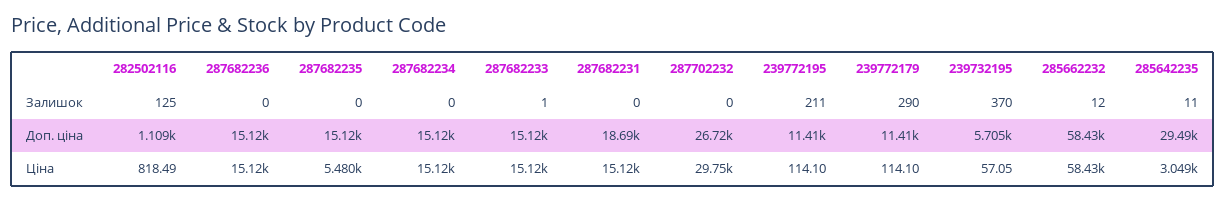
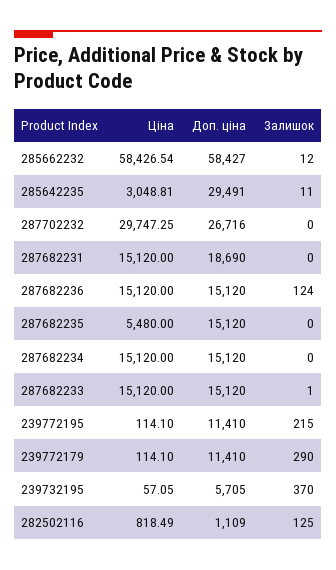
287682236, Залишок: 0 -> 124
239772195, Залишок: 211 -> 215

